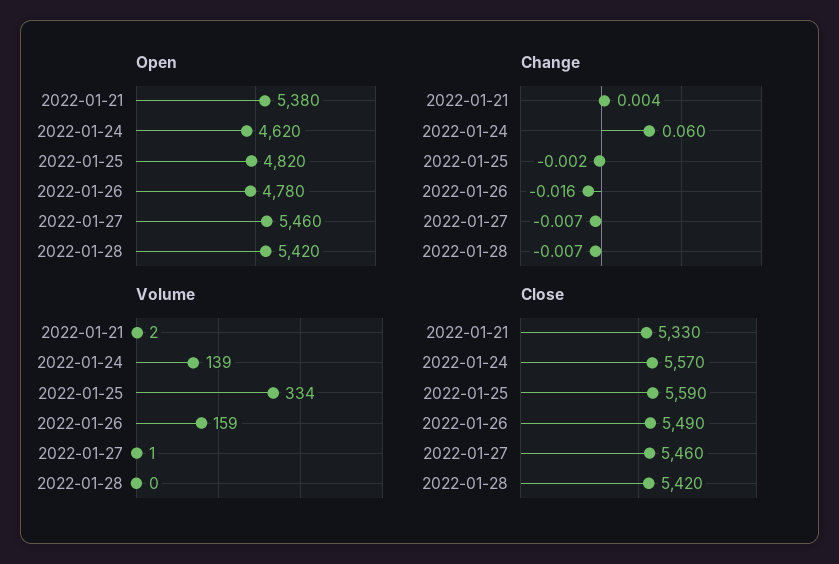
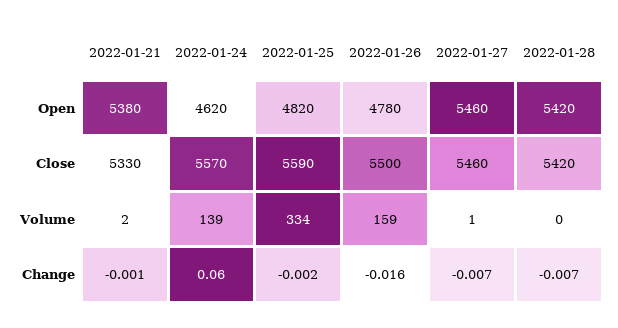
Change, 2022-01-21: 0.004 -> -0.001
Close, 2022-01-26: 5490 -> 5500

